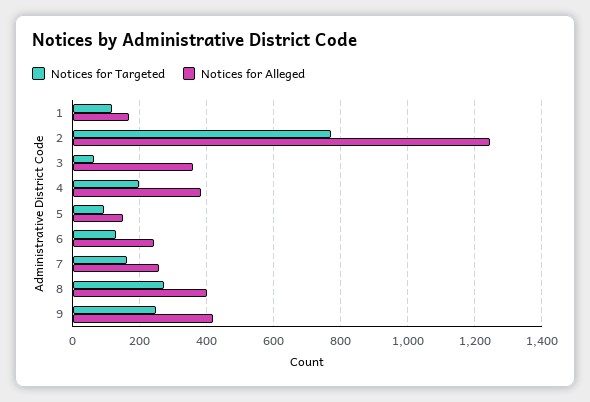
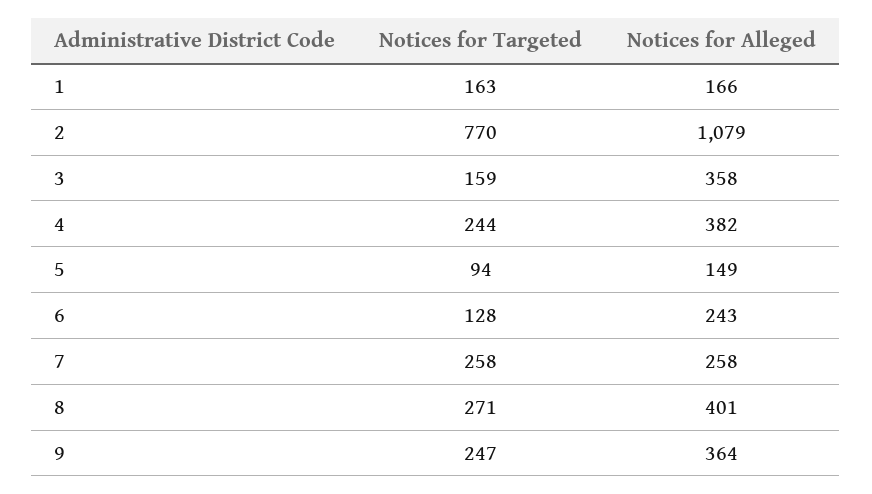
Notices for Targeted, 1: 120 -> 163
Notices for Alleged, 2: 1240 -> 1079
Notices for Targeted, 3: 60 -> 159
Notices for Targeted, 4: 200 -> 244
Notices for Targeted, 7: 160 -> 258
Notices for Alleged, 9: 420 -> 364

